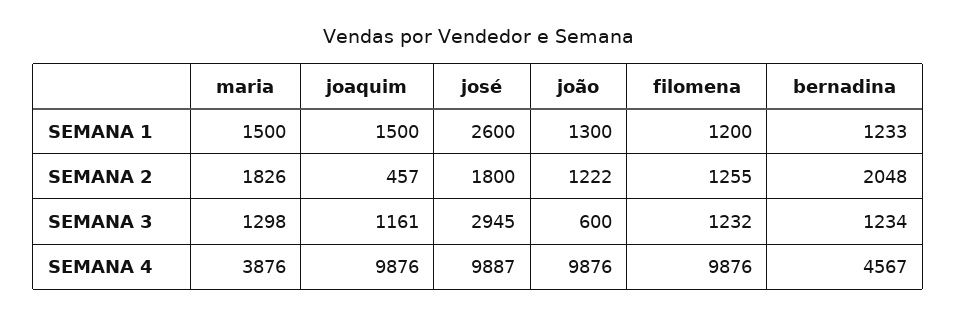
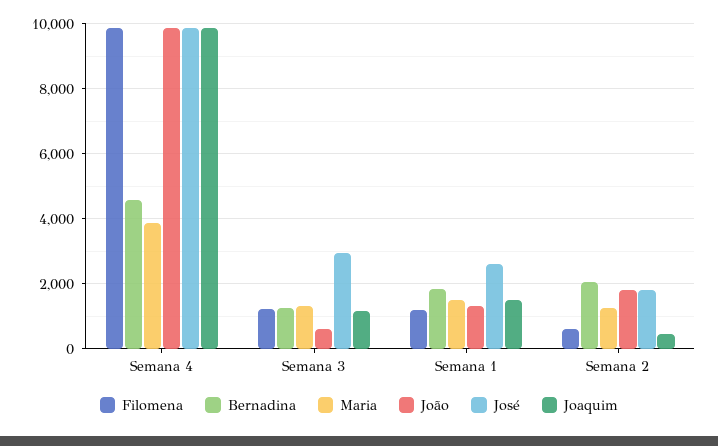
bernadina, SEMANA 1: 1233 -> 1800
maria, SEMANA 2: 1826 -> 1200
joão, SEMANA 2: 1222 -> 1800
filomena, SEMANA 2: 1255 -> 600

